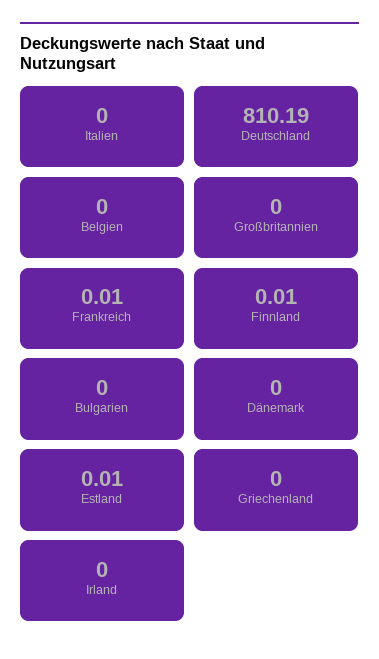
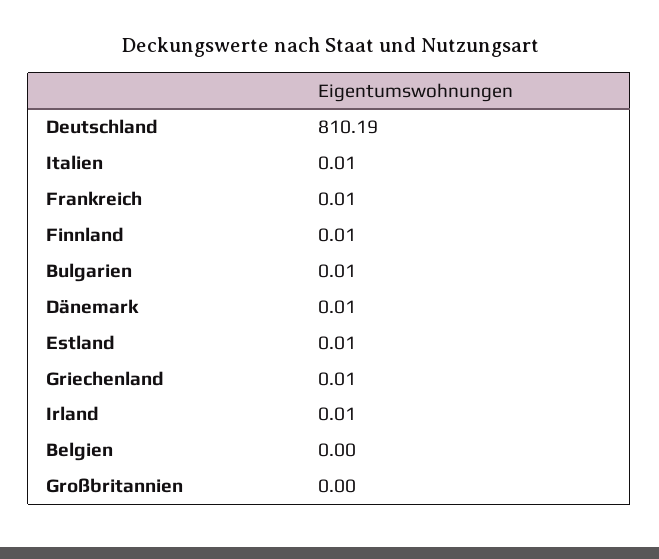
Italien: 0 -> 0.01
Bulgarien: 0 -> 0.01
Dänemark: 0 -> 0.01
Griechenland: 0 -> 0.01
Irland: 0 -> 0.01

